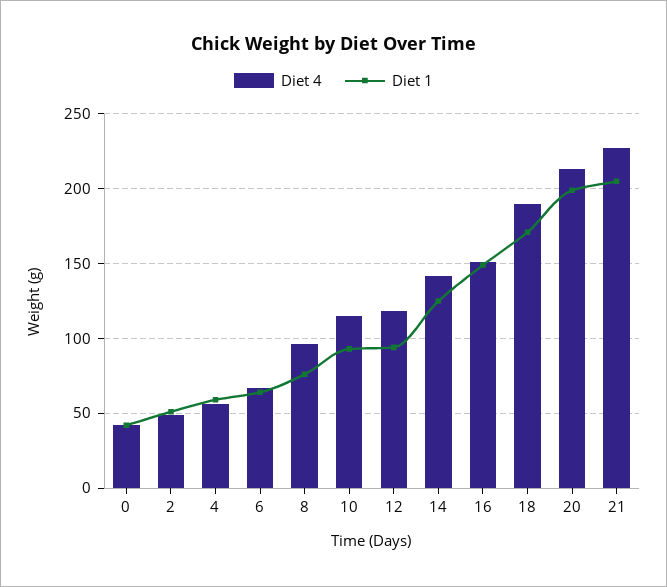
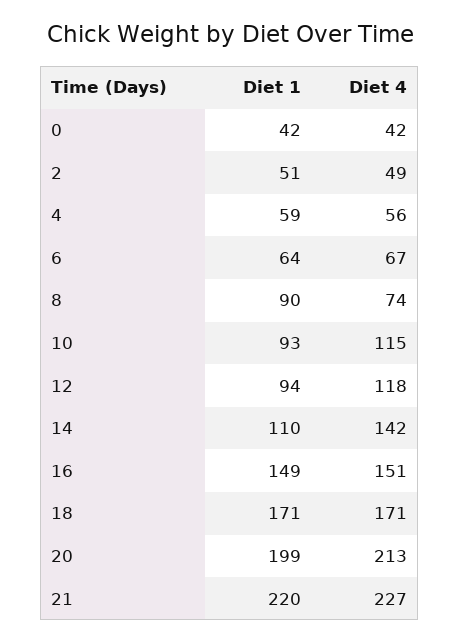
Diet 4, 8: 95 -> 74
Diet 1, 8: 75 -> 90
Diet 1, 14: 125 -> 110
Diet 4, 18: 190 -> 171
Diet 1, 21: 205 -> 220

